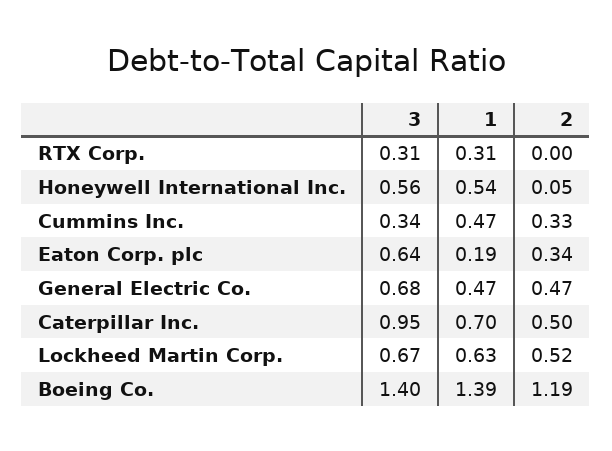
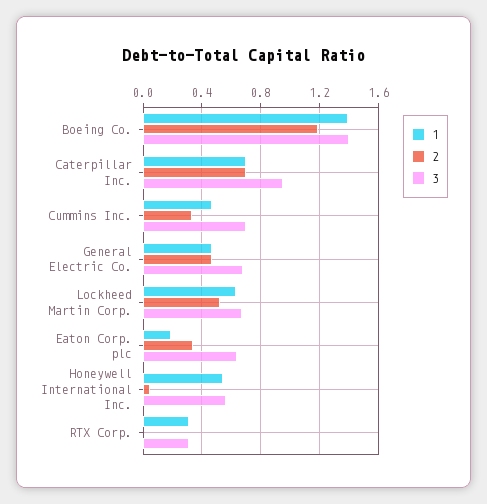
3, Cummins Inc.: 0.34 -> 0.7
2, Caterpillar Inc.: 0.5 -> 0.7

